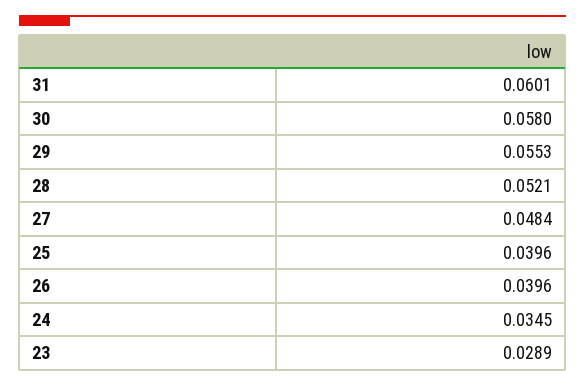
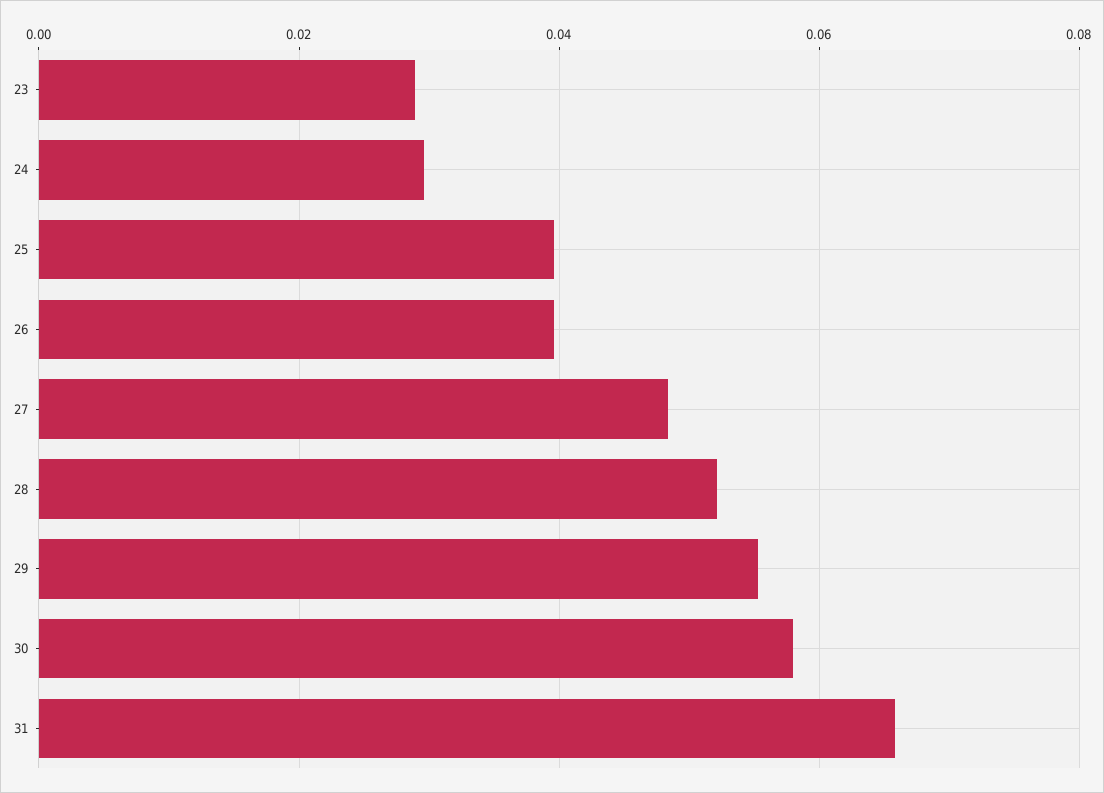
31: 0.0601 -> 0.066
24: 0.0345 -> 0.03

